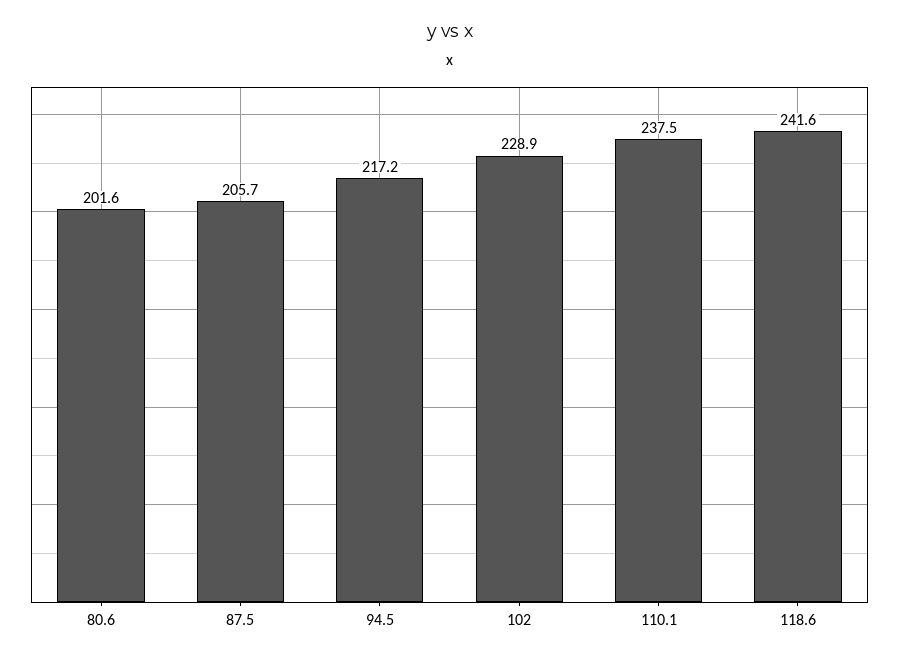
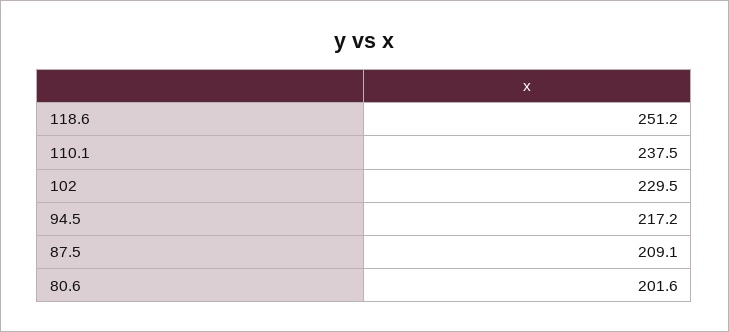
87.5: 205.7 -> 209.1
102: 228.9 -> 229.5
118.6: 241.6 -> 251.2

